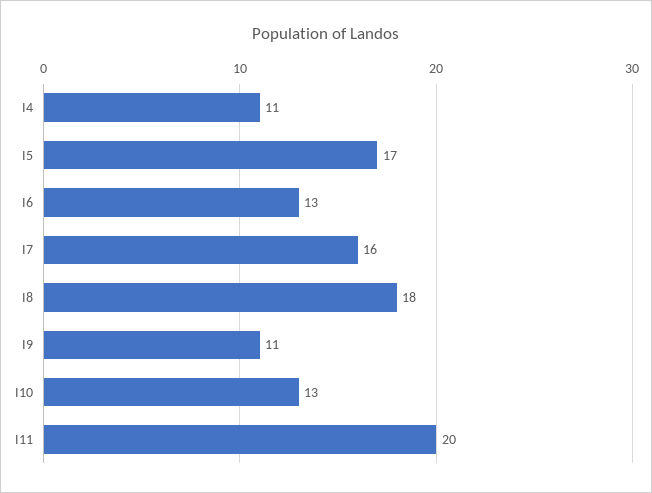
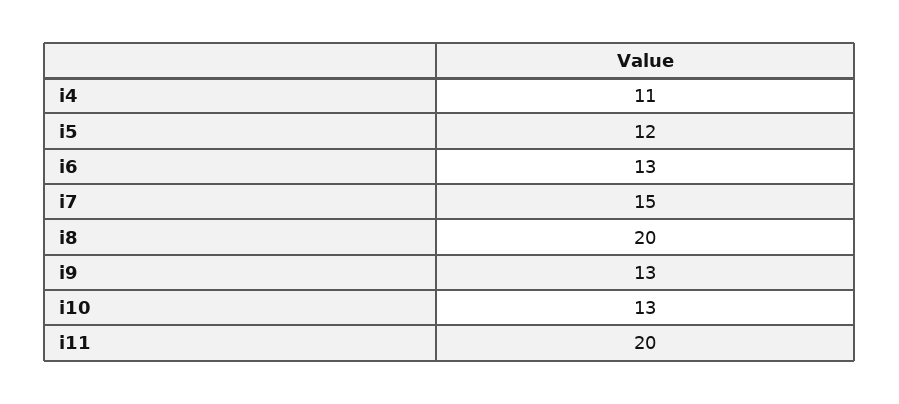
I5: 17 -> 12
I7: 16 -> 15
I8: 18 -> 20
I9: 11 -> 13

